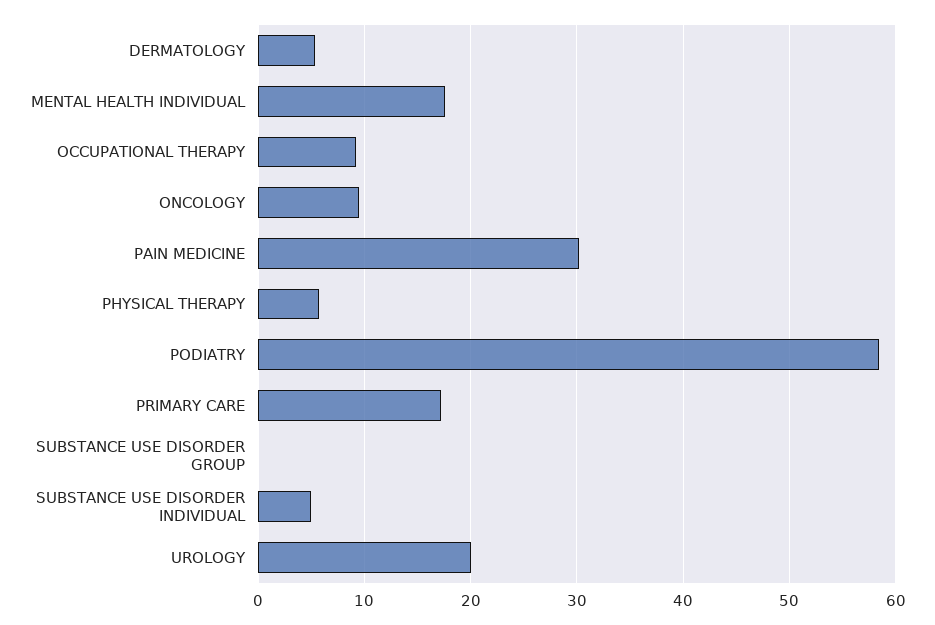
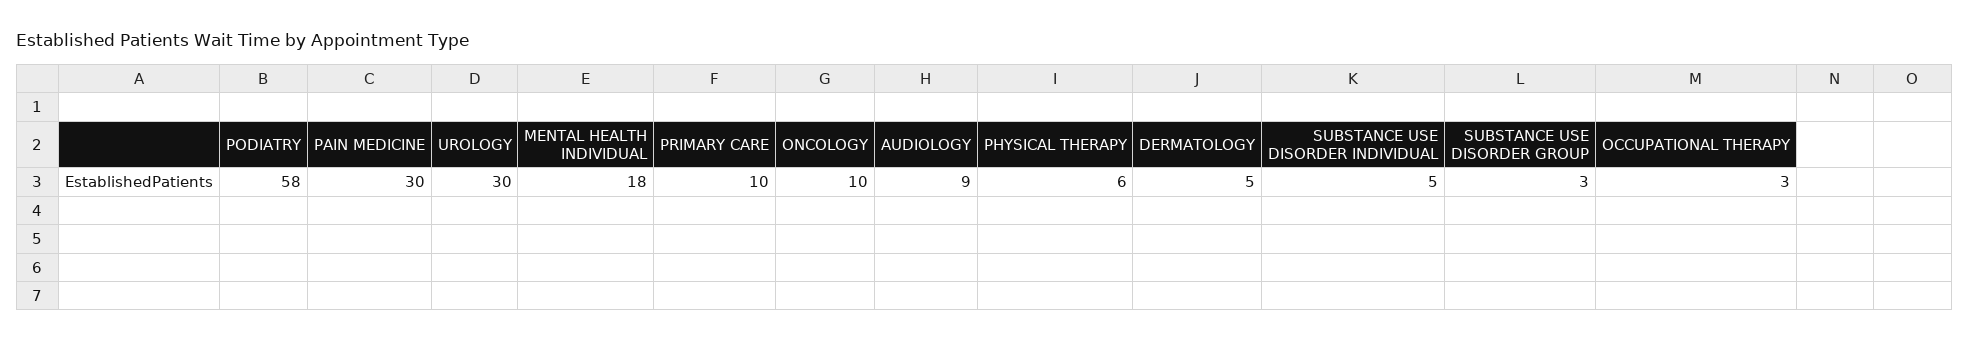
OCCUPATIONAL THERAPY: 9 -> 3
PRIMARY CARE: 17 -> 10
SUBSTANCE USE DISORDER GROUP: 0 -> 3
UROLOGY: 20 -> 30
AUDIOLOGY: none -> 9

